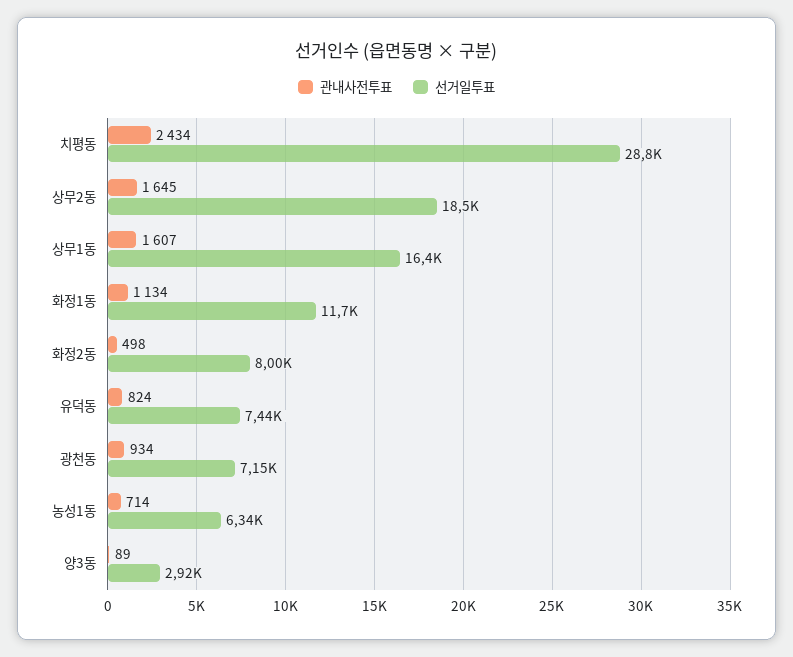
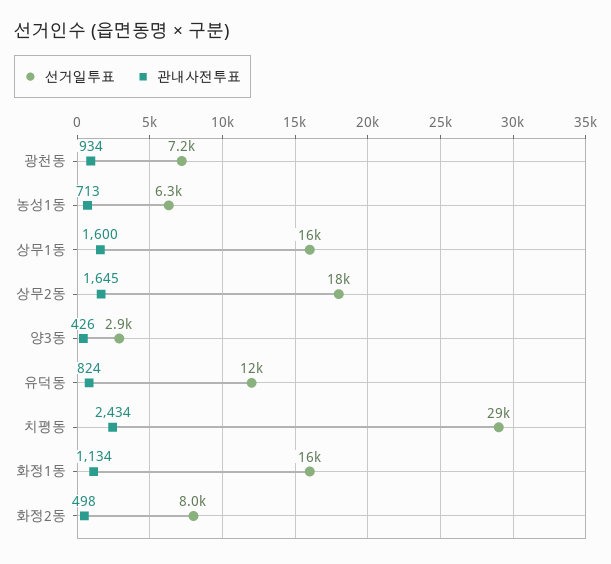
관내사전투표, 상무1동: 1607 -> 1600
선거일투표, 화정1동: 11700 -> 16000
선거일투표, 유덕동: 7440 -> 12000
관내사전투표, 농성1동: 714 -> 713
관내사전투표, 양3동: 89 -> 426

